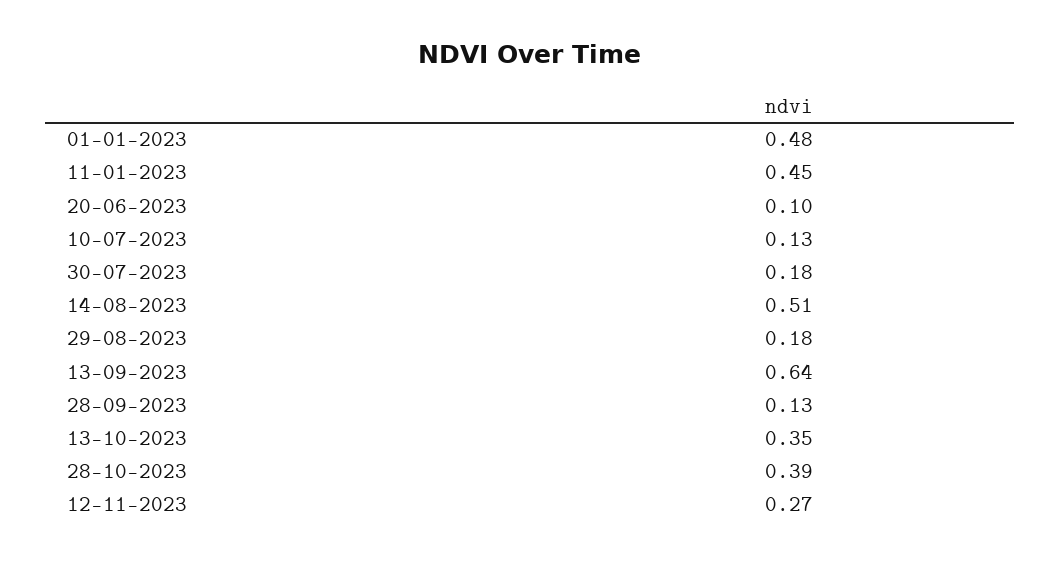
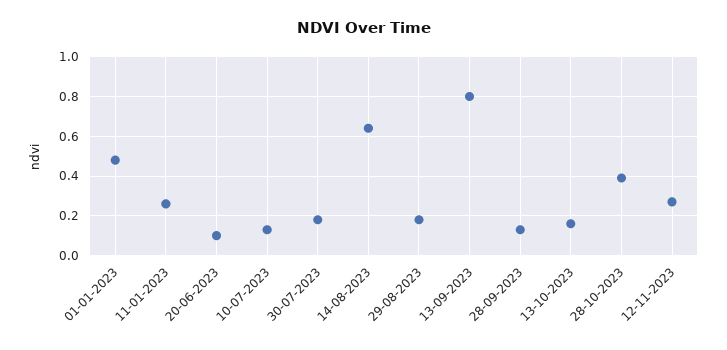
11-01-2023: 0.45 -> 0.25
14-08-2023: 0.51 -> 0.65
13-09-2023: 0.64 -> 0.8
13-10-2023: 0.35 -> 0.15

